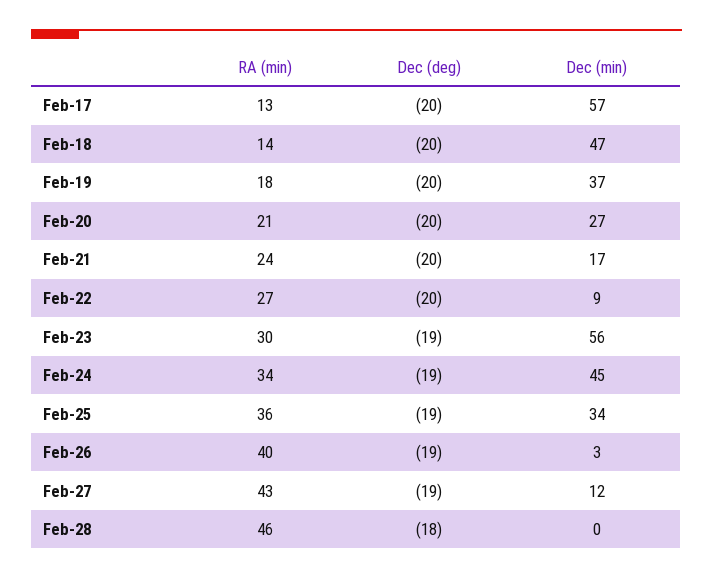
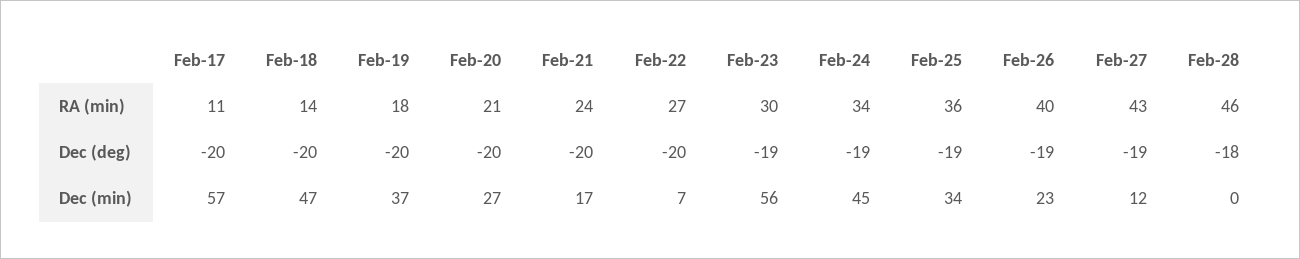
RA (min), Feb-17: 13 -> 11
Dec (min), Feb-22: 9 -> 7
Dec (min), Feb-26: 3 -> 23

